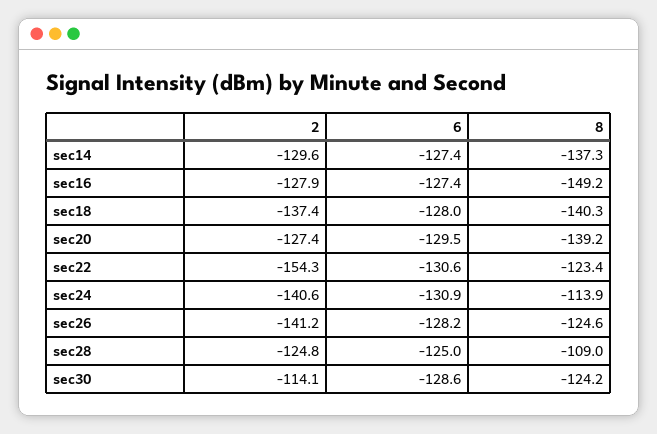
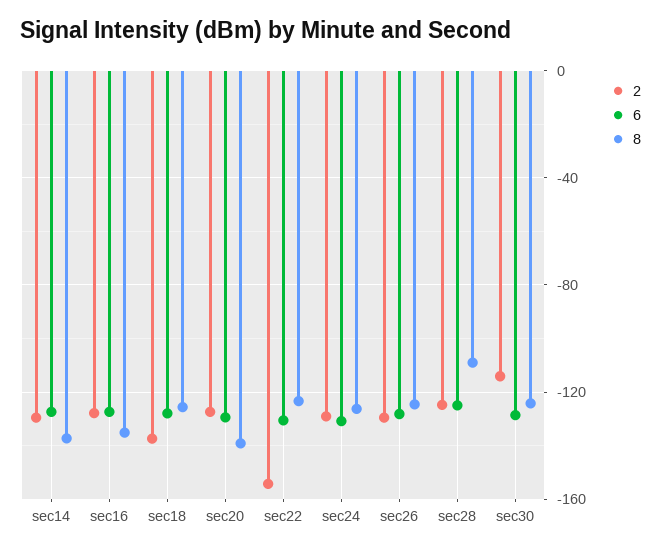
8, sec16: -149.2 -> -135
8, sec18: -140.3 -> -125
2, sec24: -140.6 -> -130
8, sec24: -113.9 -> -125
2, sec26: -141.2 -> -130

